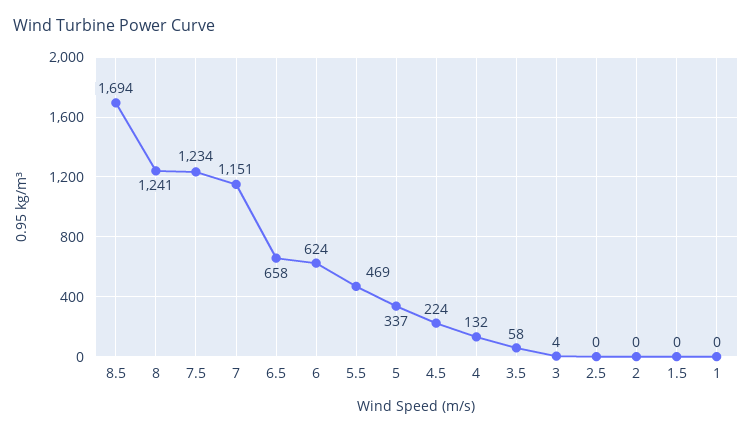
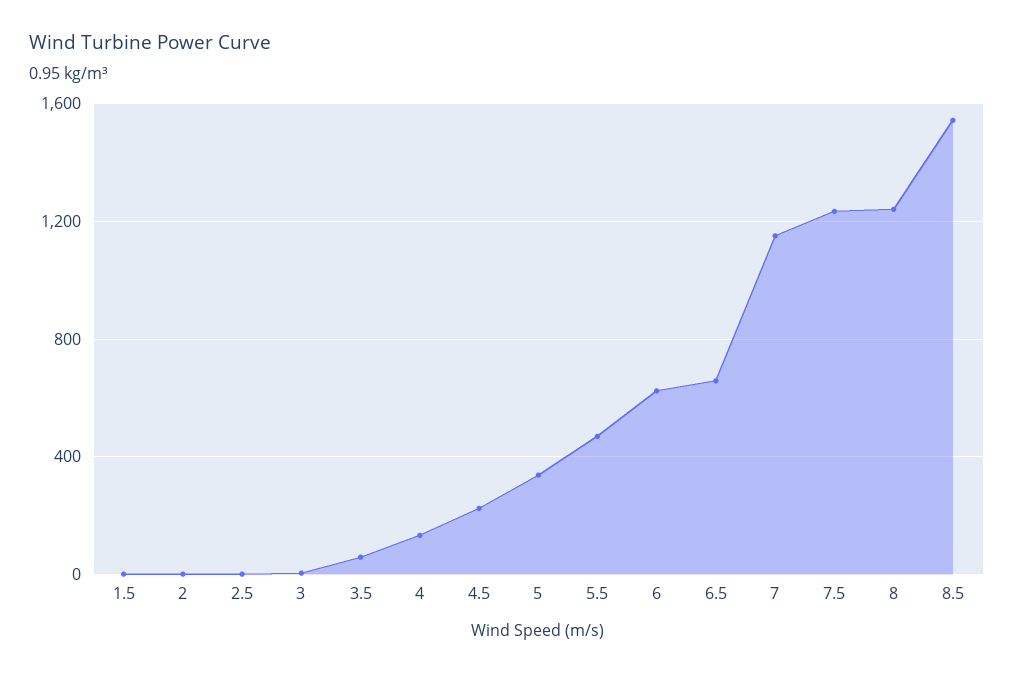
8.5: 1694 -> 1550
1: 0 -> none

